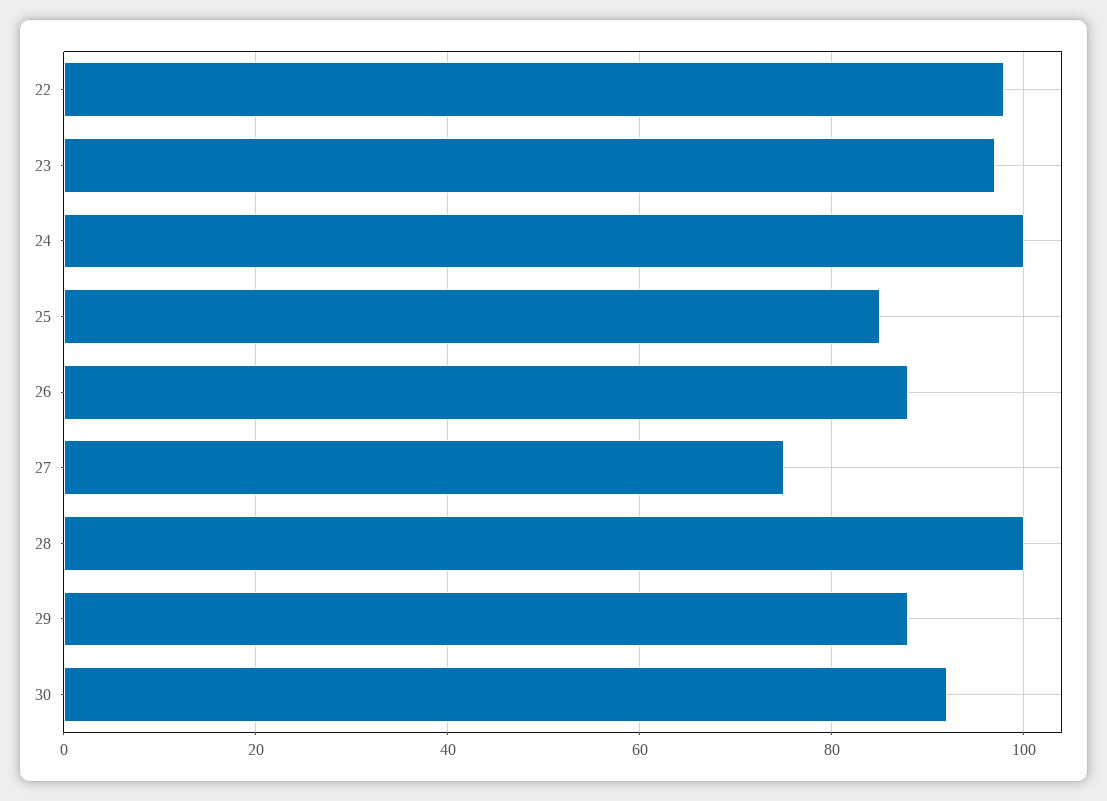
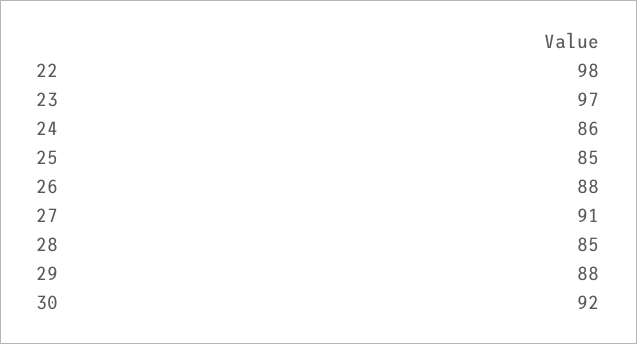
24: 100 -> 86
27: 75 -> 91
28: 100 -> 85

